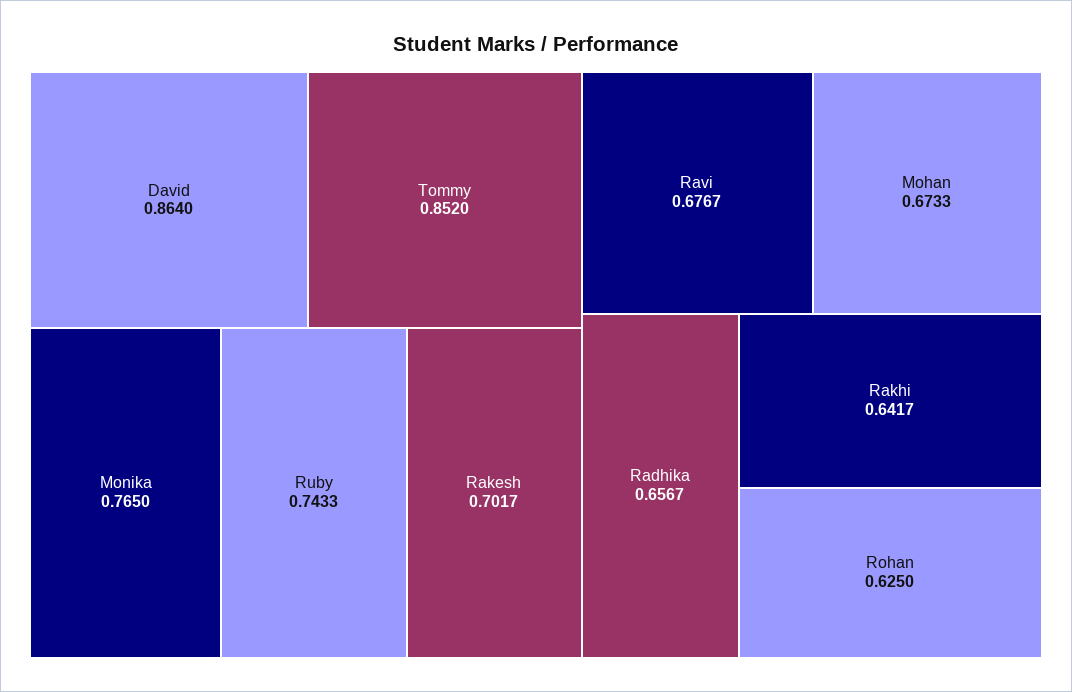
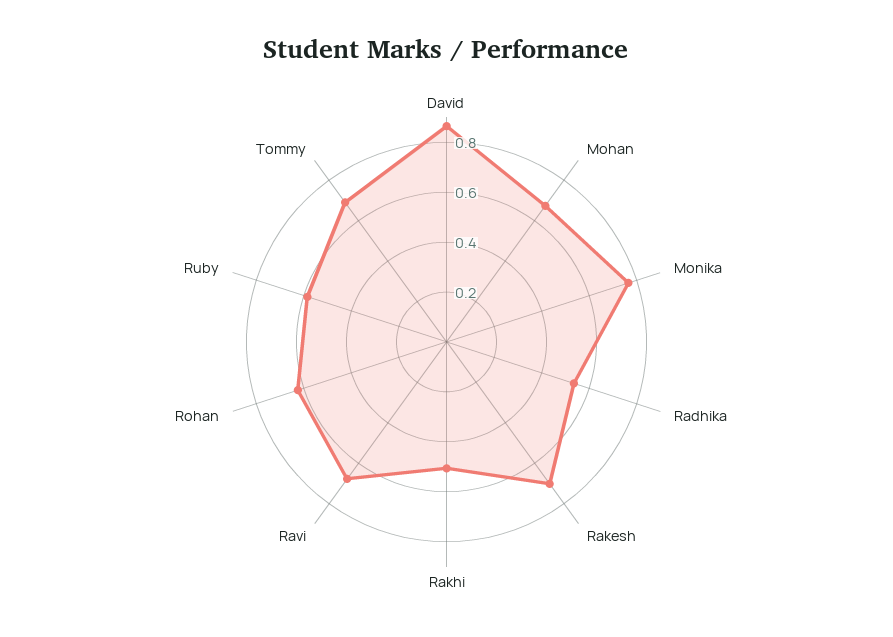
Tommy: 0.852 -> 0.7
Ruby: 0.7433 -> 0.6
Radhika: 0.6567 -> 0.55
Rakhi: 0.6417 -> 0.5

